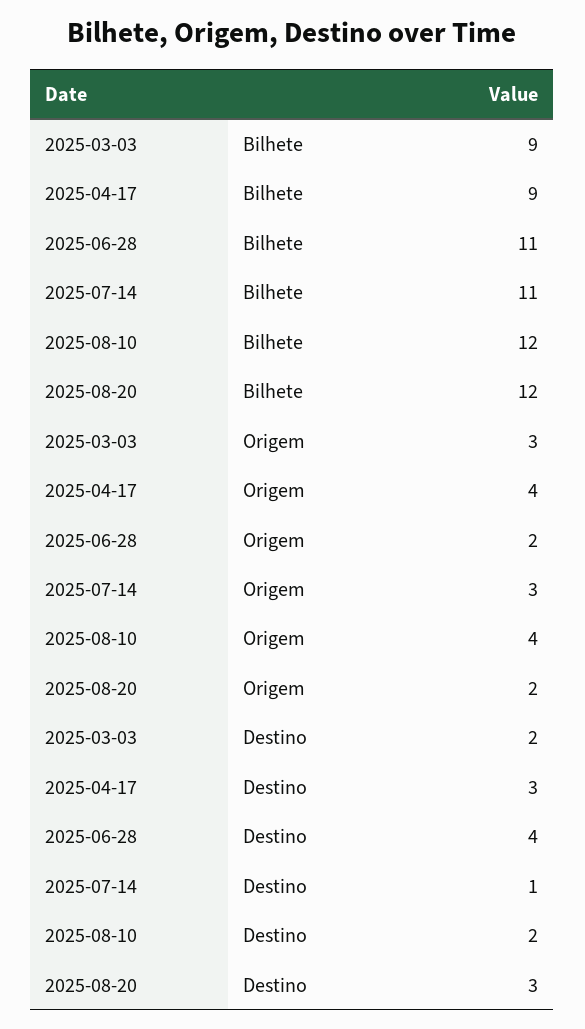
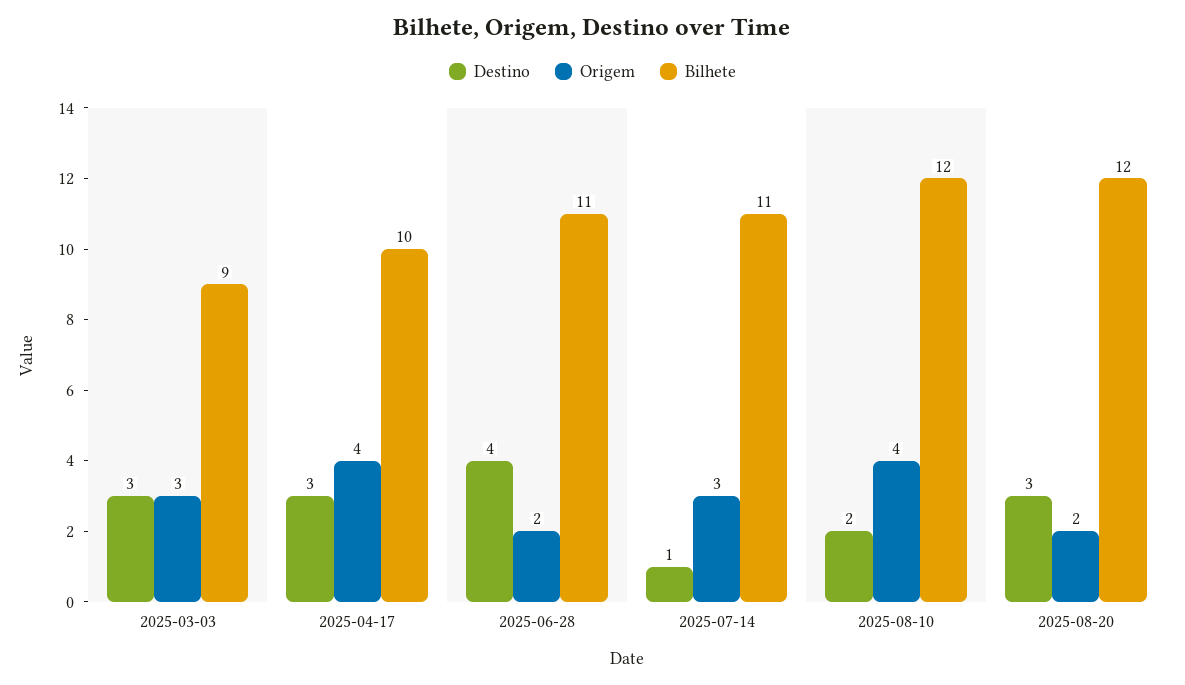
Bilhete, 2025-04-17: 9 -> 10
Destino, 2025-03-03: 2 -> 3

